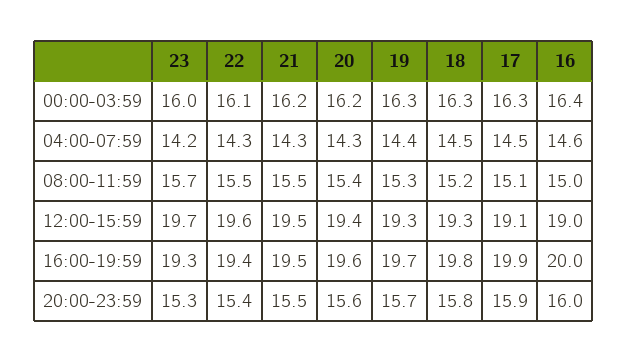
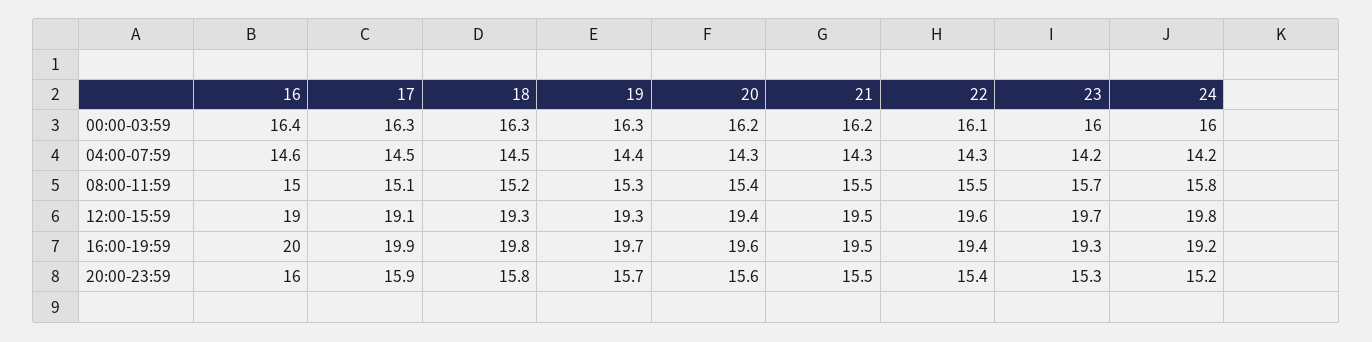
24, 00:00-03:59: none -> 16
24, 04:00-07:59: none -> 14.2
24, 08:00-11:59: none -> 15.8
24, 12:00-15:59: none -> 19.8
24, 16:00-19:59: none -> 19.2
24, 20:00-23:59: none -> 15.2

